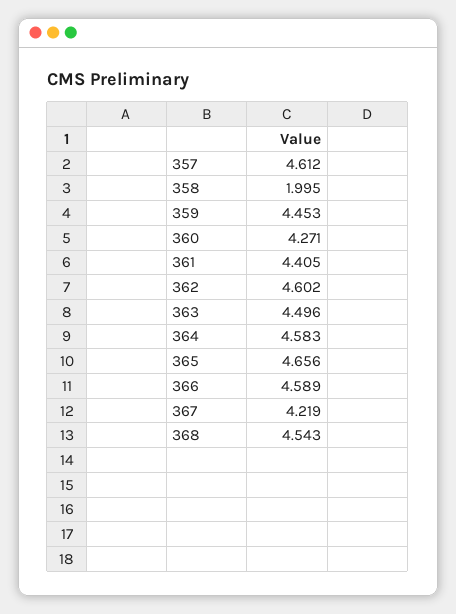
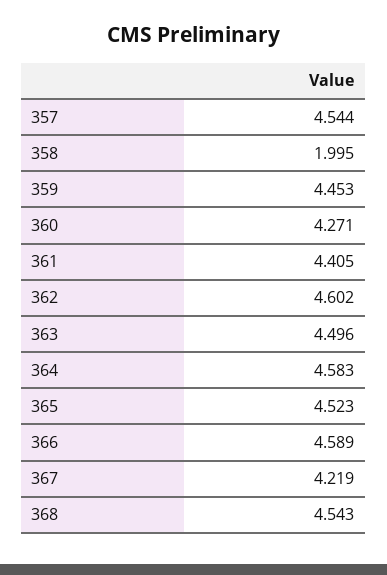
357: 4.612 -> 4.544
365: 4.656 -> 4.523

